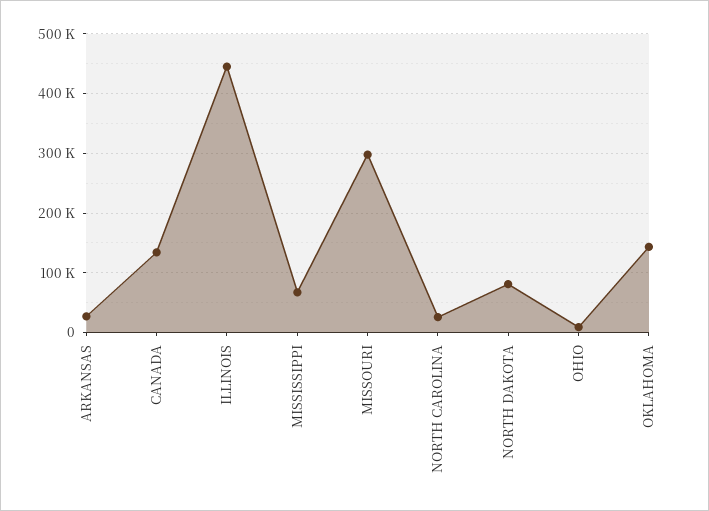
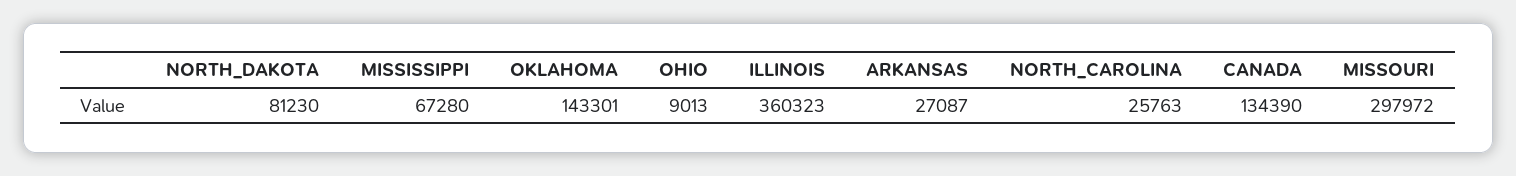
ILLINOIS: 440000 -> 360323

